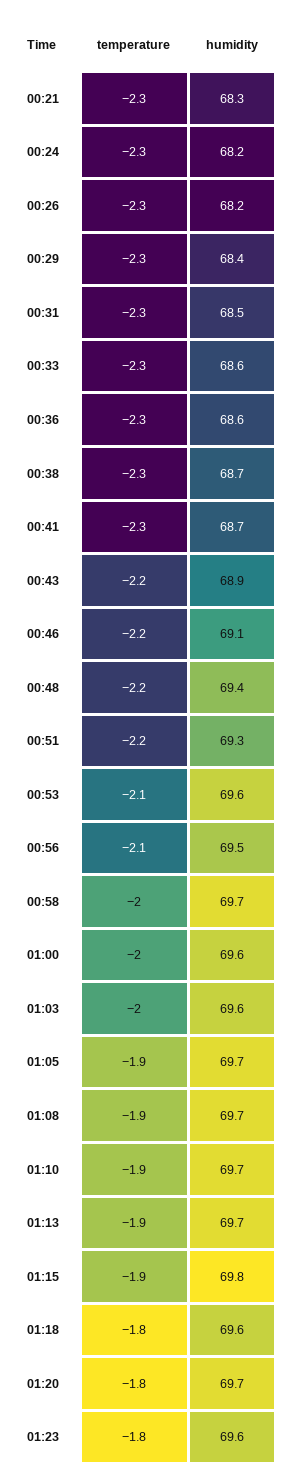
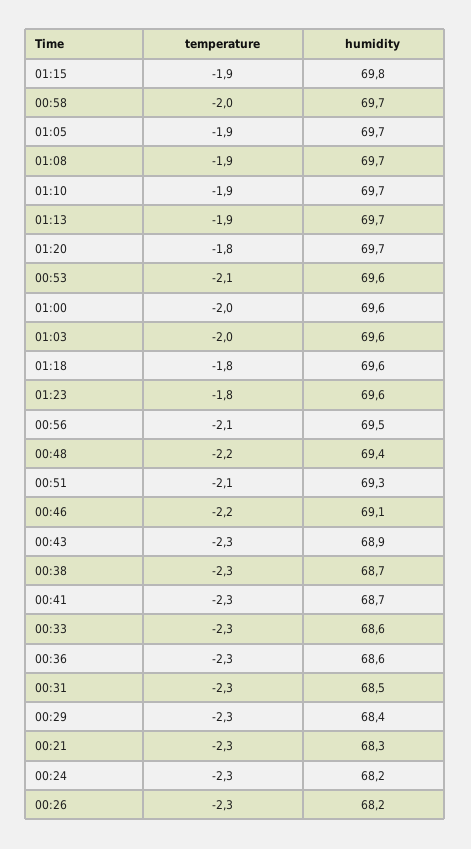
temperature, 00:43: -2.2 -> -2.3
temperature, 00:51: -2.2 -> -2.1

